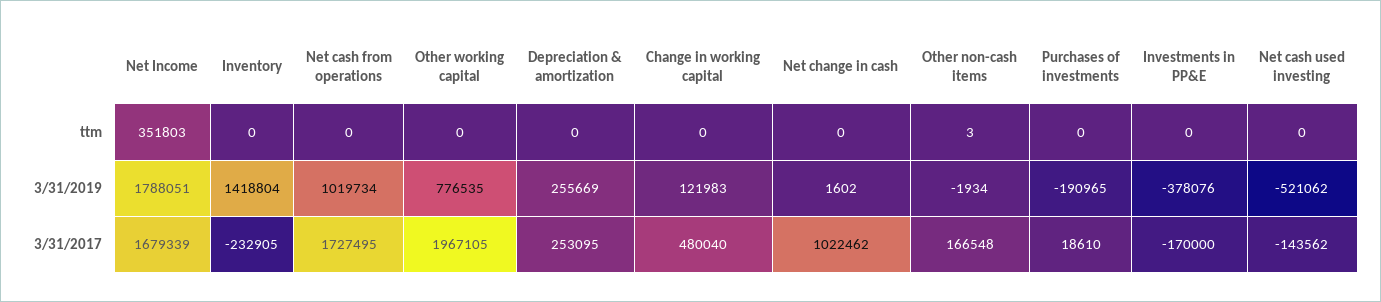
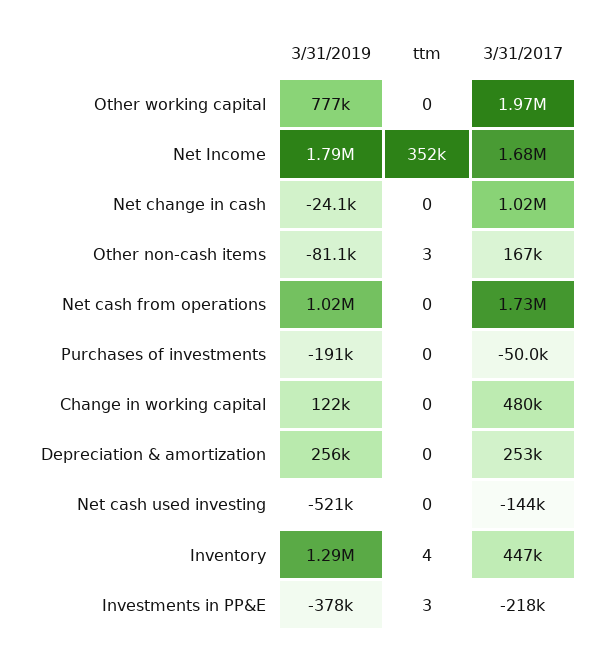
Inventory, ttm: 0 -> 4
Investments in PP&E, ttm: 0 -> 3
Inventory, 3/31/2019: 1418804 -> 1290000
Net change in cash, 3/31/2019: 1602 -> -24100
Other non-cash items, 3/31/2019: -1934 -> -81100
Inventory, 3/31/2017: -232905 -> 447000
Purchases of investments, 3/31/2017: 18610 -> -50000
Investments in PP&E, 3/31/2017: -170000 -> -218000

